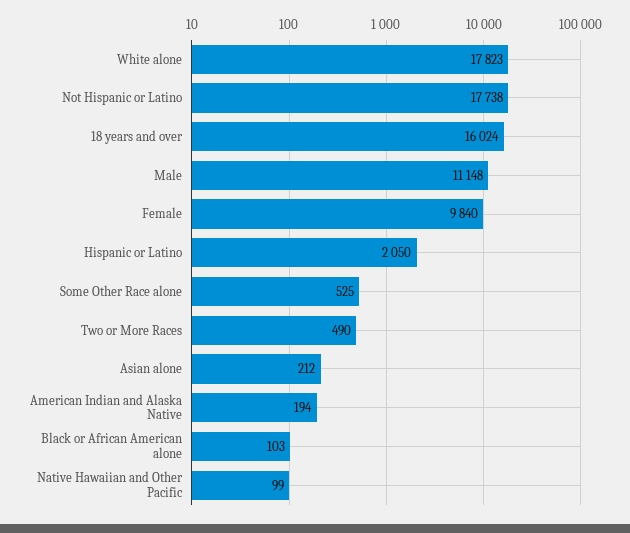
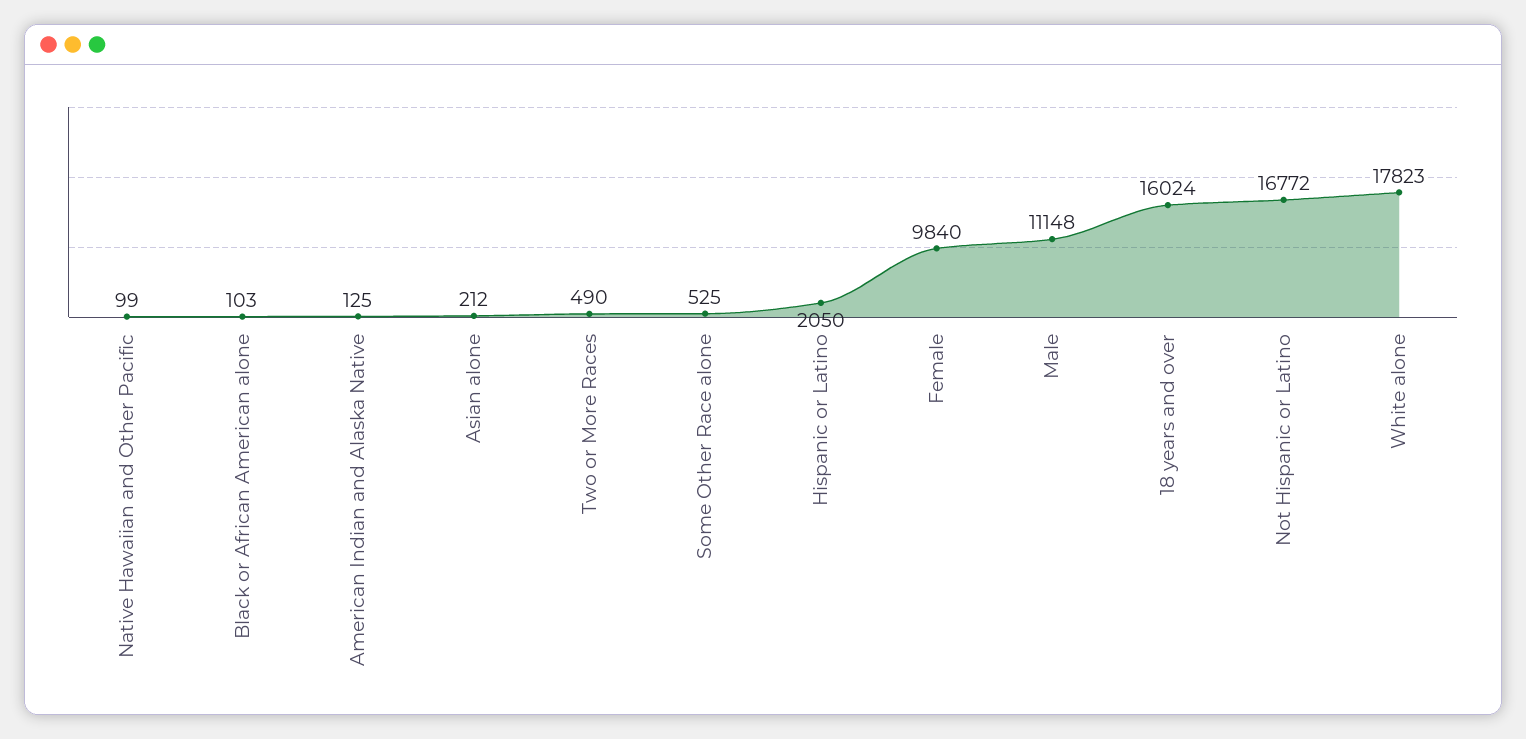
Not Hispanic or Latino: 17738 -> 16772
American Indian and Alaska Native: 194 -> 125

